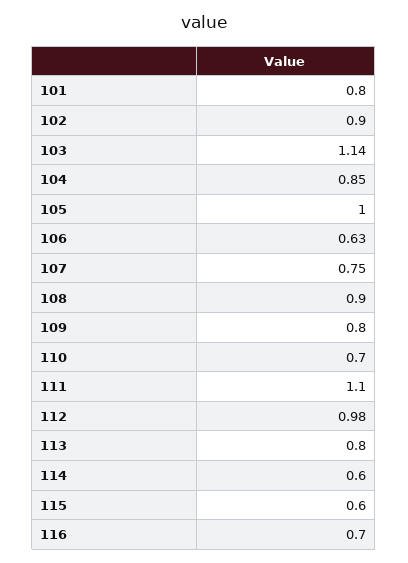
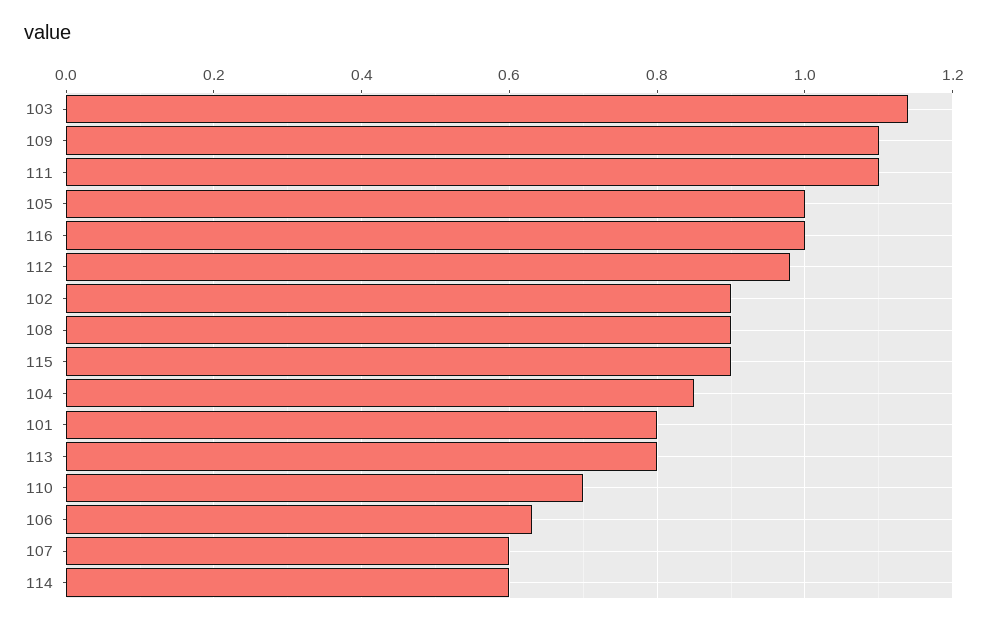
107: 0.75 -> 0.6
109: 0.8 -> 1.1
115: 0.6 -> 0.9
116: 0.7 -> 1

